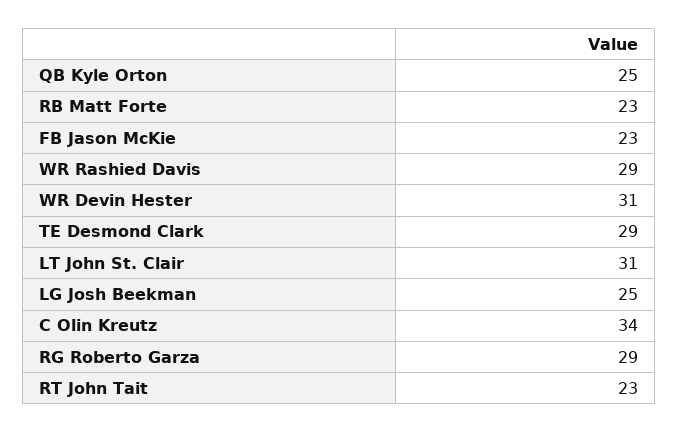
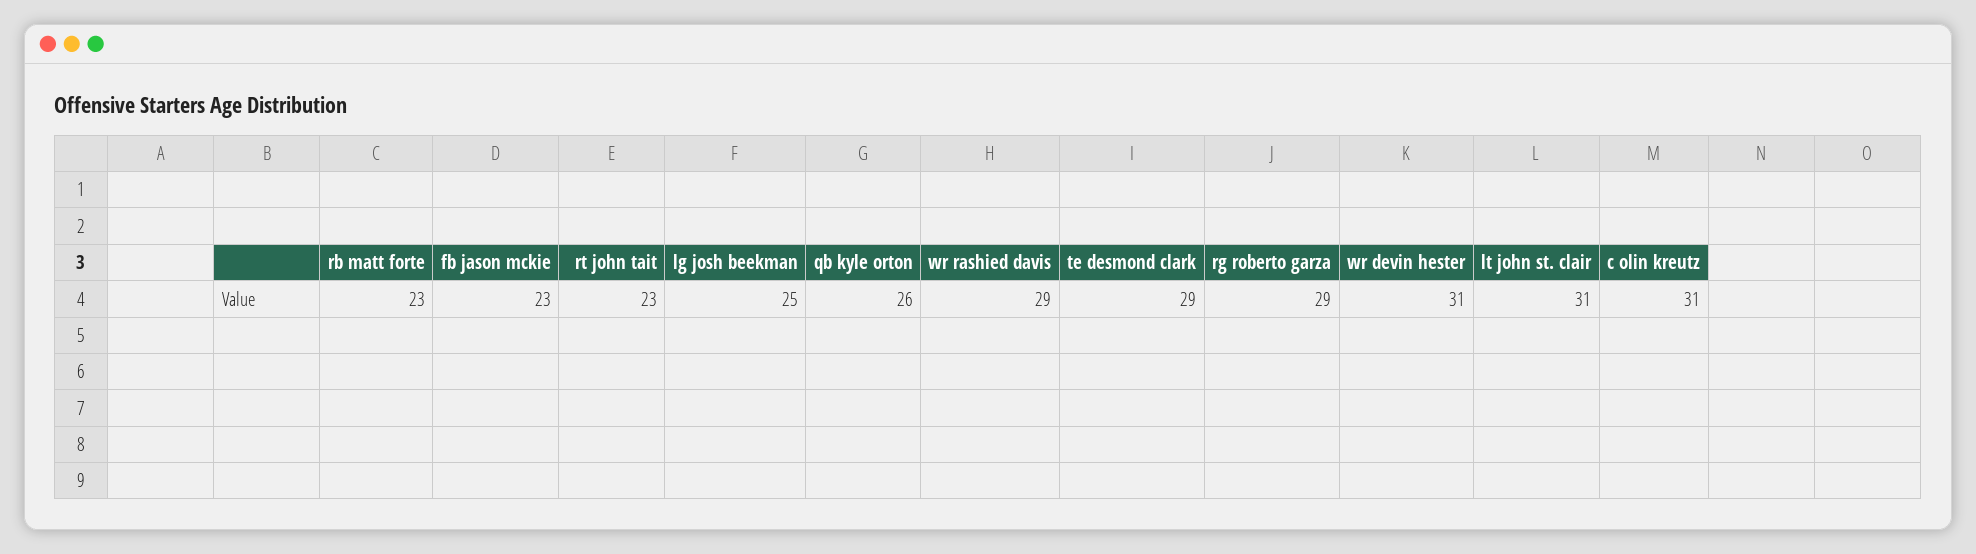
QB Kyle Orton: 25 -> 26
C Olin Kreutz: 34 -> 31

